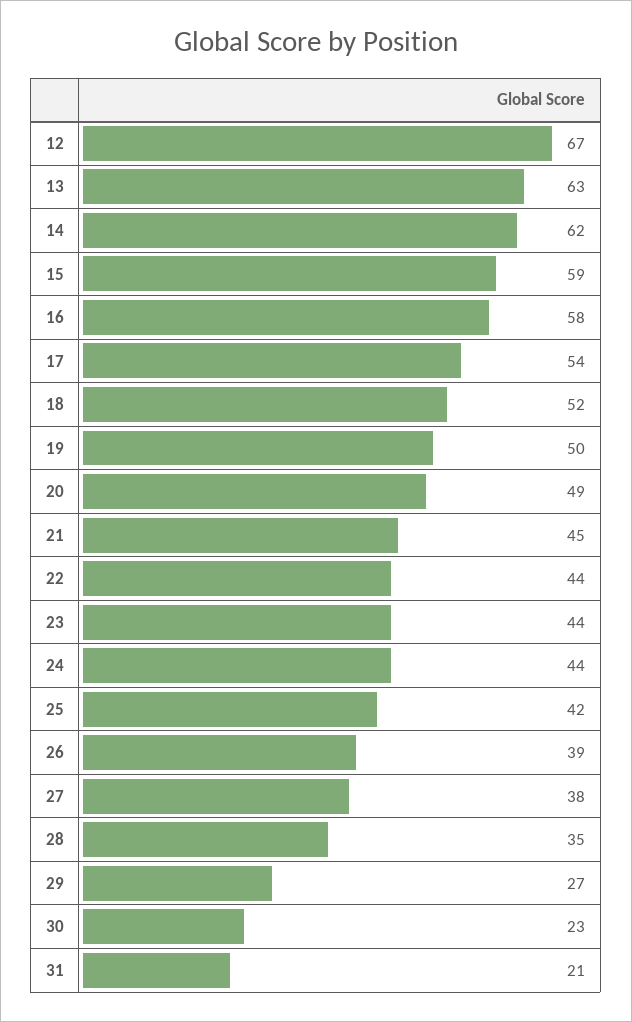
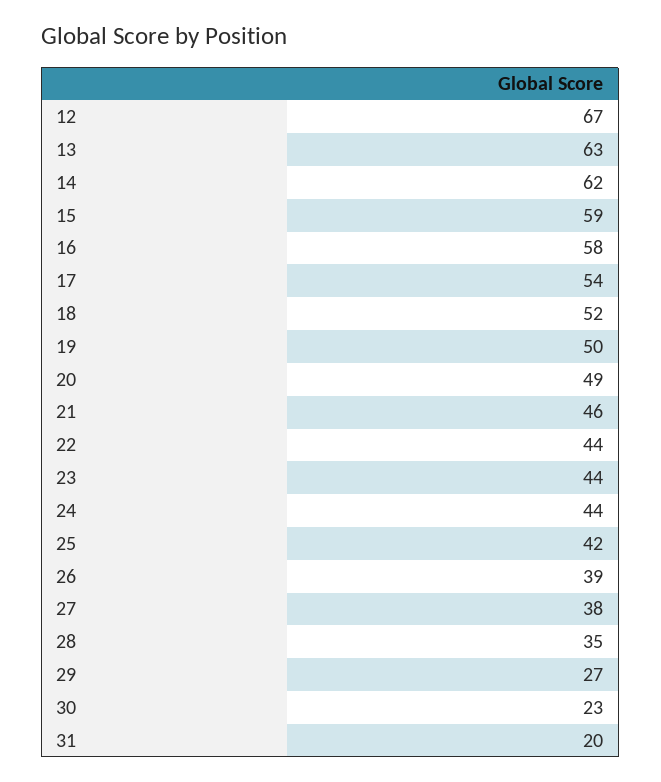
21: 45 -> 46
31: 21 -> 20

